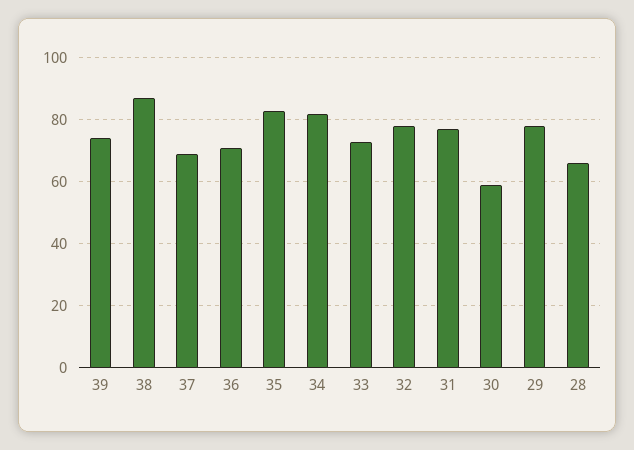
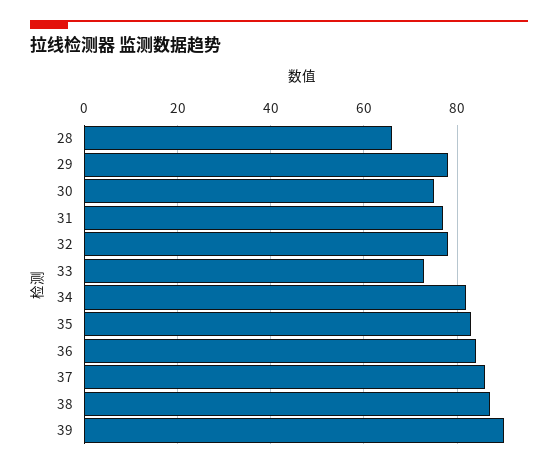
39: 75 -> 90
37: 70 -> 85
36: 70 -> 85
30: 60 -> 75

